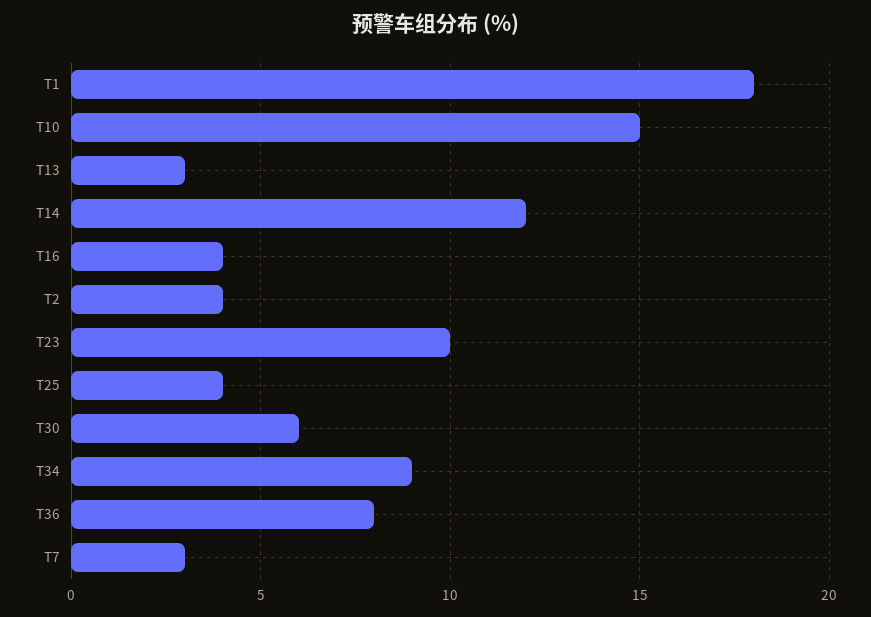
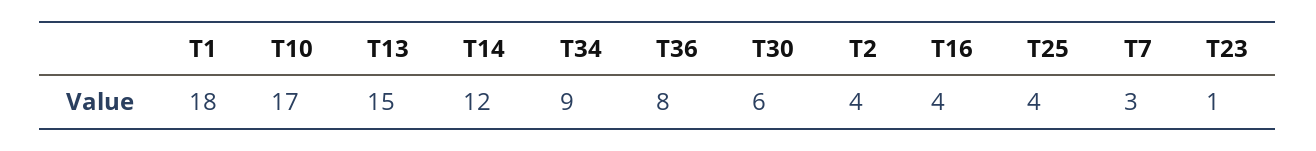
T10: 15 -> 17
T13: 3 -> 15
T23: 10 -> 1

